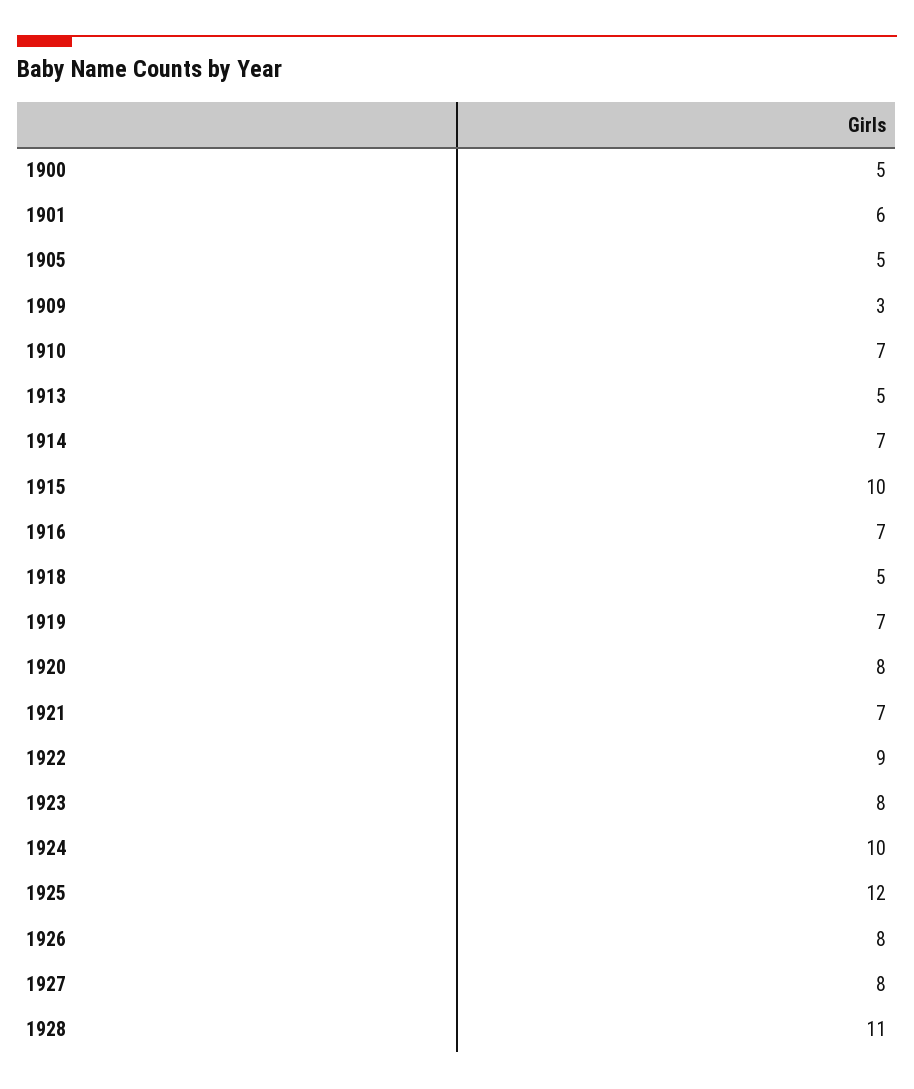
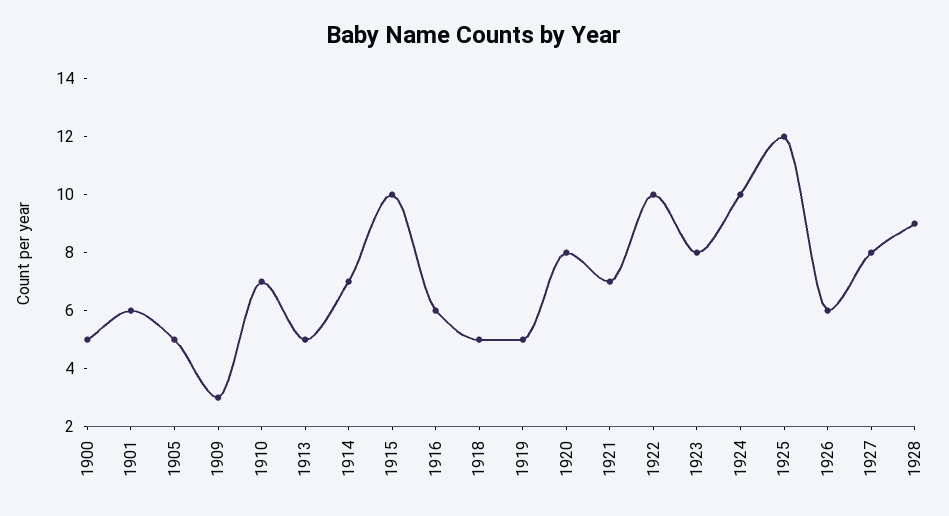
1916: 7 -> 6
1919: 7 -> 5
1922: 9 -> 10
1926: 8 -> 6
1928: 11 -> 9

